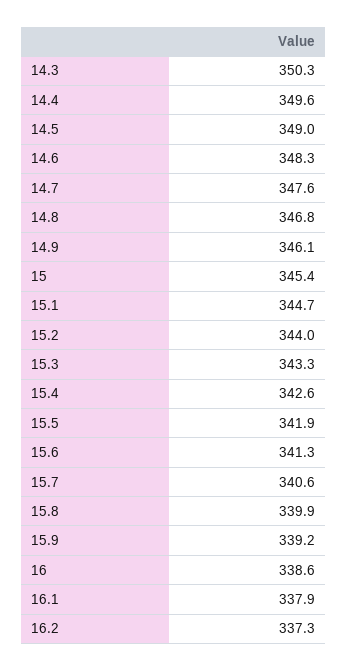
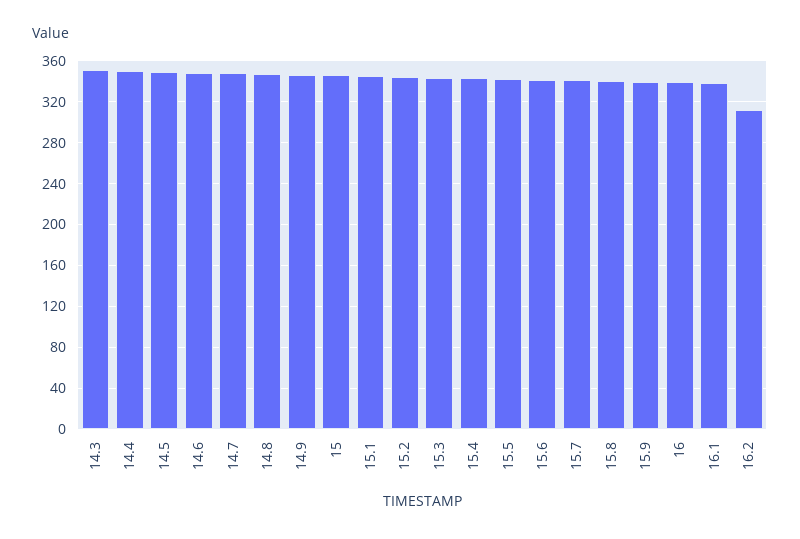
16.2: 337.3 -> 310

